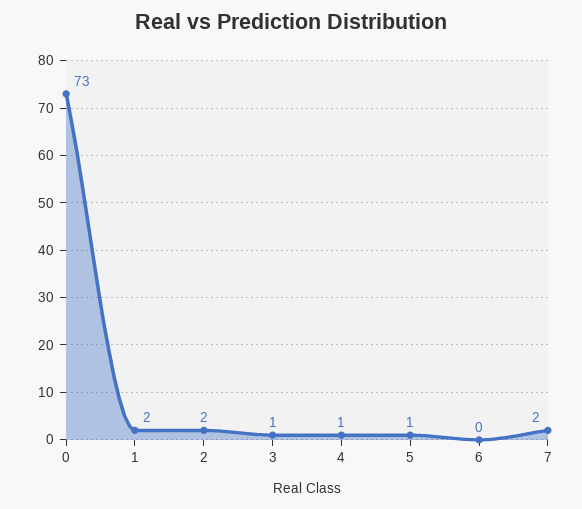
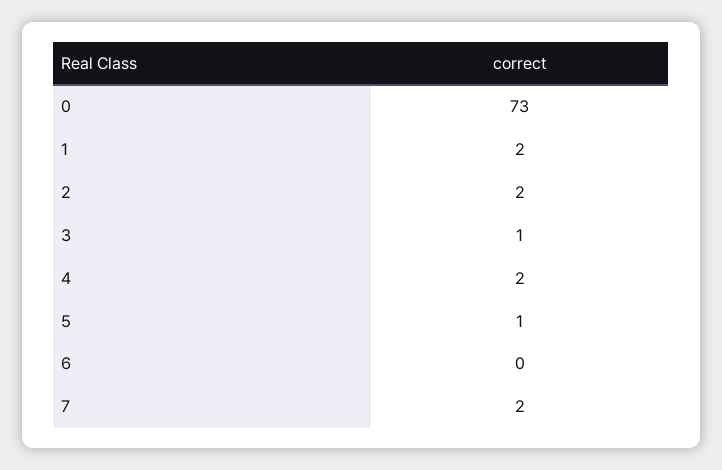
4: 1 -> 2

